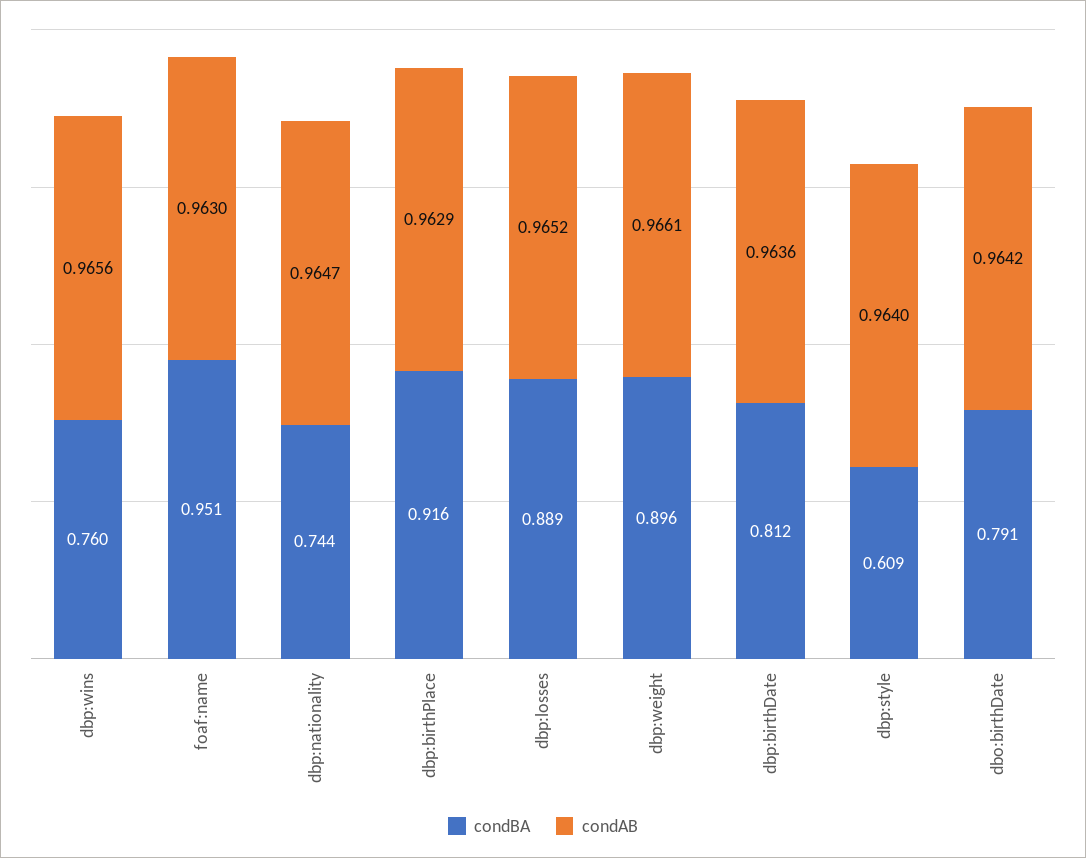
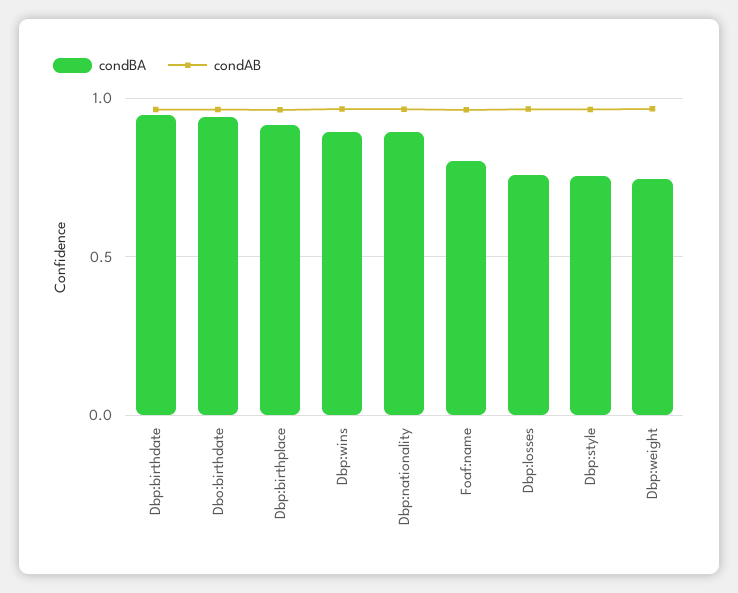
condBA, dbp:wins: 0.76 -> 0.9
condBA, foaf:name: 0.951 -> 0.8
condBA, dbp:nationality: 0.744 -> 0.9
condBA, dbp:losses: 0.889 -> 0.75
condBA, dbp:weight: 0.896 -> 0.75
condBA, dbp:birthDate: 0.812 -> 0.95
condBA, dbp:style: 0.609 -> 0.75
condBA, dbo:birthDate: 0.791 -> 0.95

